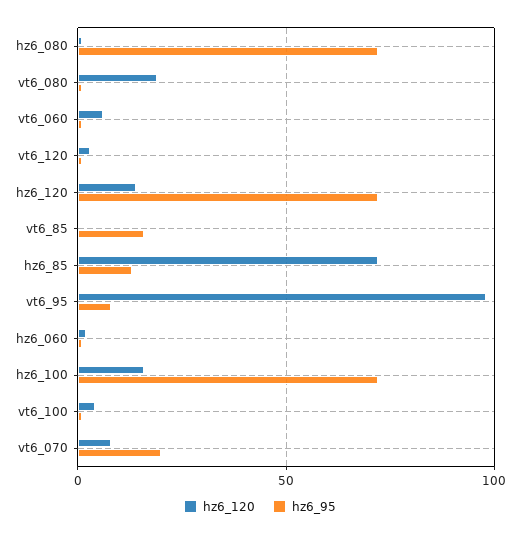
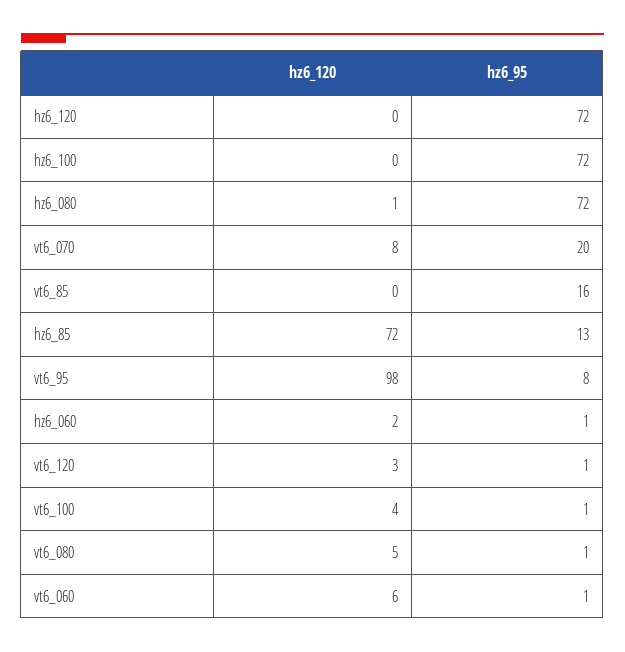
hz6_120, vt6_080: 20 -> 5
hz6_120, hz6_120: 15 -> 0
hz6_120, hz6_100: 15 -> 0

